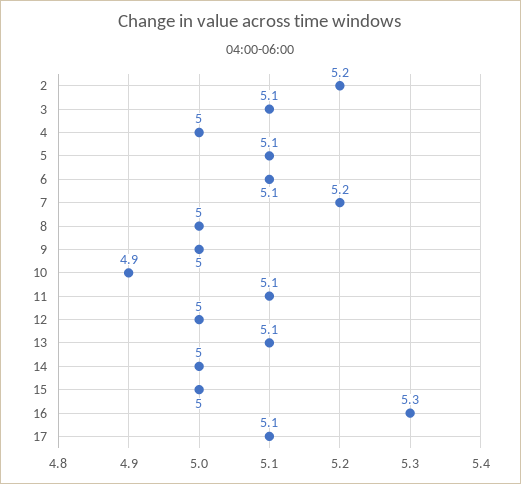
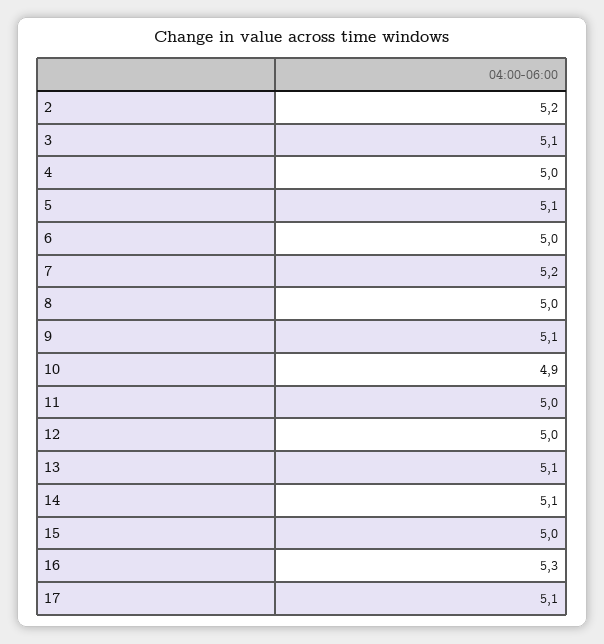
6: 5.1 -> 5
9: 5 -> 5.1
11: 5.1 -> 5
14: 5 -> 5.1

